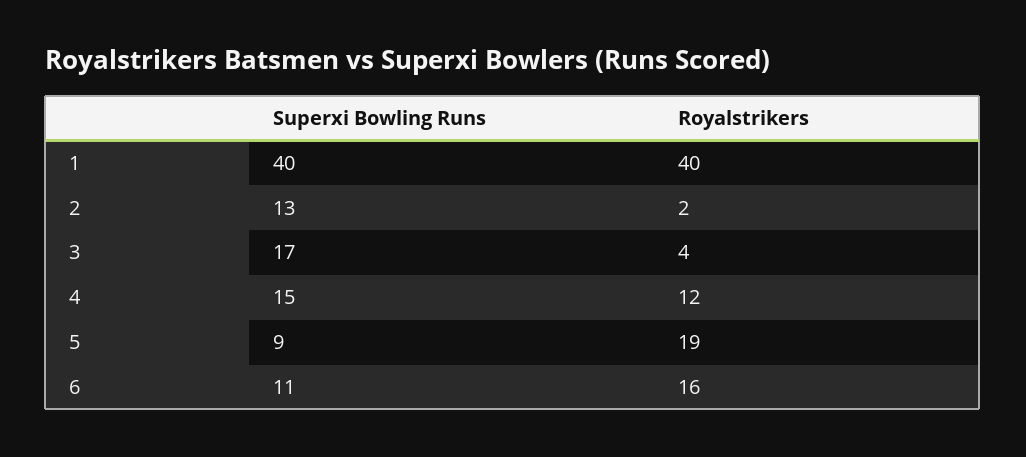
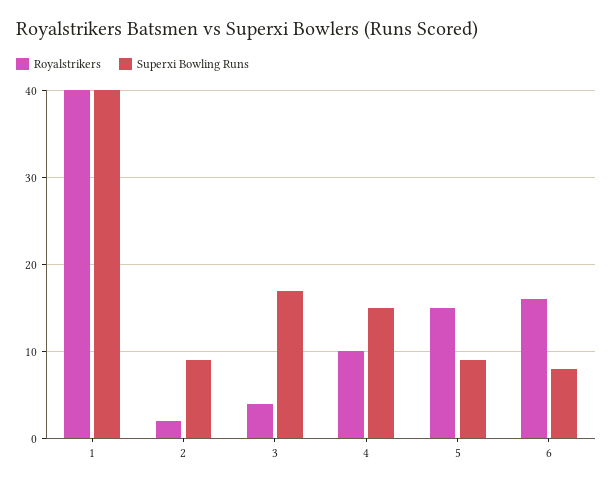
Superxi Bowling Runs, 2: 13 -> 9
Royalstrikers, 4: 12 -> 10
Royalstrikers, 5: 19 -> 15
Superxi Bowling Runs, 6: 11 -> 8

